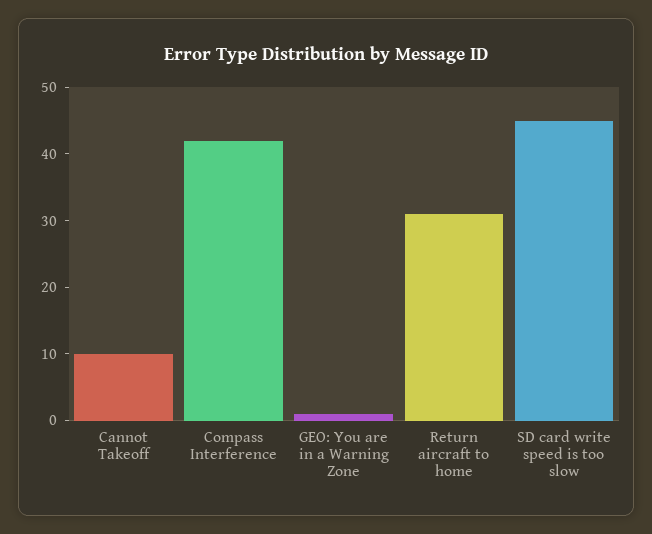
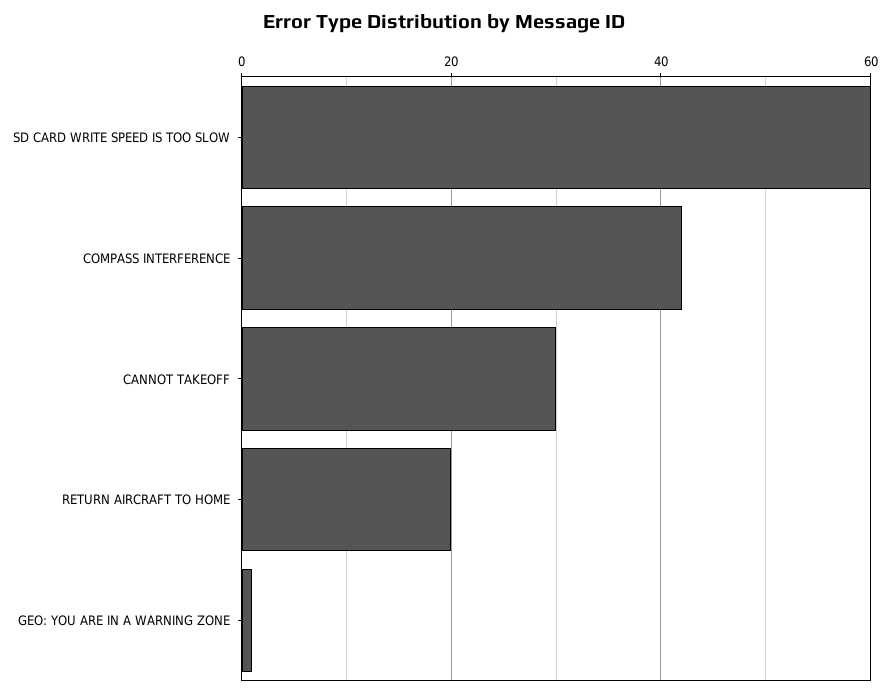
Cannot Takeoff: 10 -> 30
Return aircraft to home: 30 -> 20
SD card write speed is too slow: 45 -> 60

